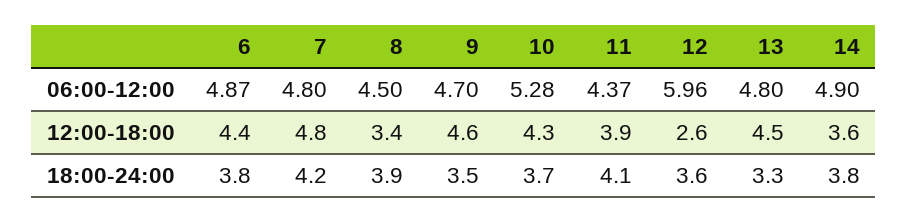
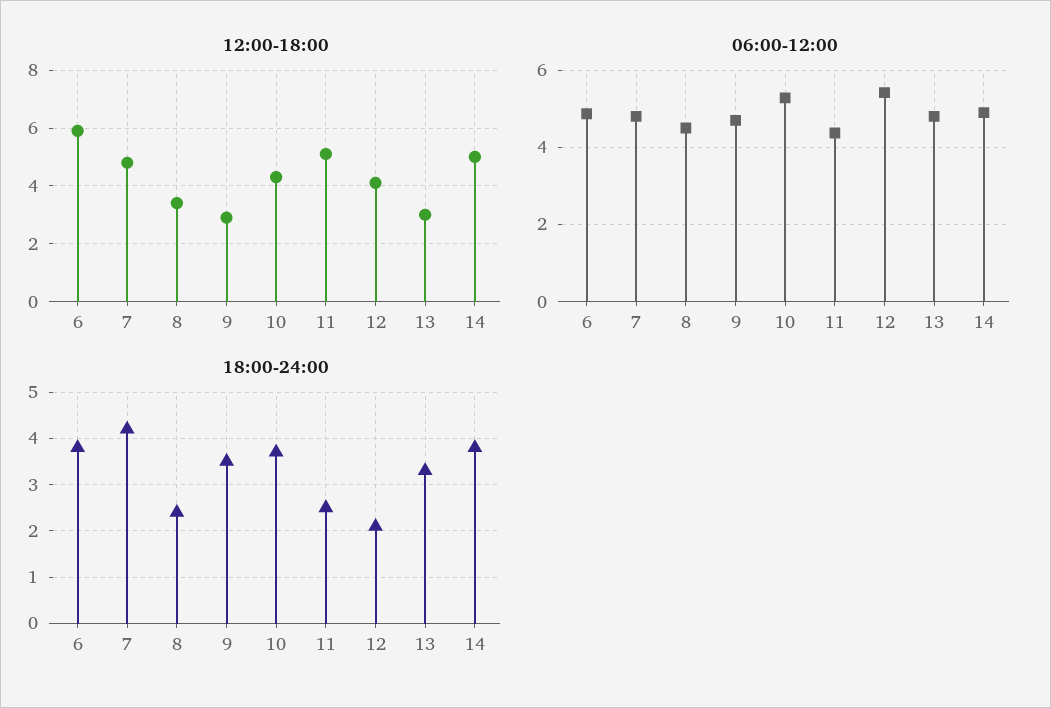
06:00-12:00, 12: 5.96 -> 5.4
12:00-18:00, 6: 4.4 -> 6
12:00-18:00, 9: 4.6 -> 3
12:00-18:00, 11: 3.9 -> 5
12:00-18:00, 12: 2.6 -> 4
12:00-18:00, 13: 4.5 -> 3
12:00-18:00, 14: 3.6 -> 5
18:00-24:00, 8: 3.9 -> 2.5
18:00-24:00, 11: 4.1 -> 2.5
18:00-24:00, 12: 3.6 -> 2

